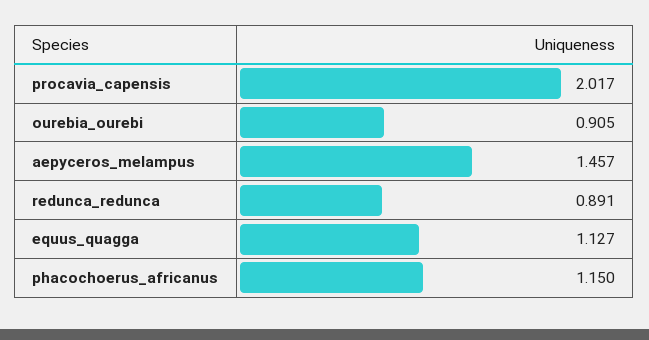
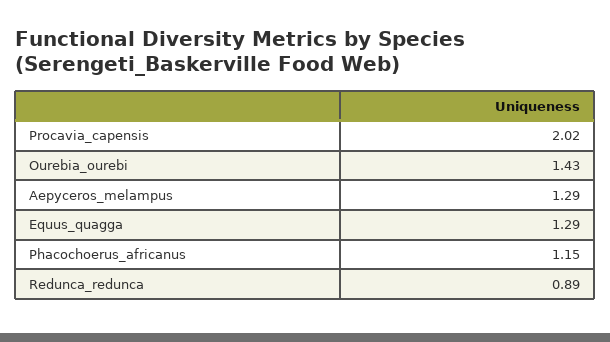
ourebia_ourebi: 0.905 -> 1.43
aepyceros_melampus: 1.457 -> 1.29
equus_quagga: 1.127 -> 1.29

